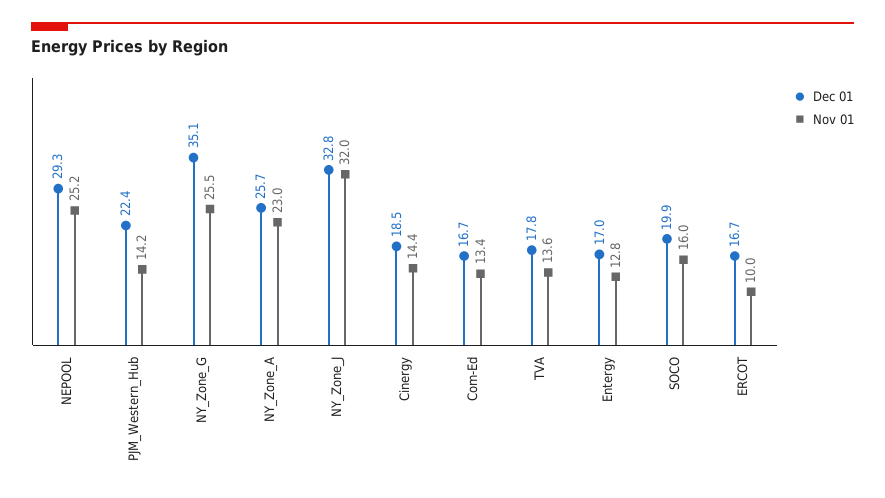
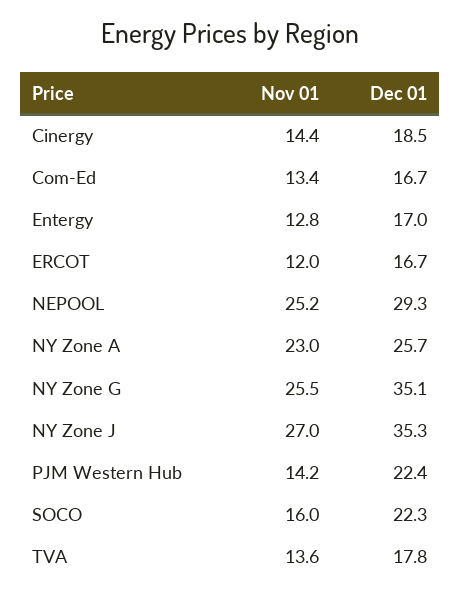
Dec 01, NY_Zone_J: 32.8 -> 35.3
Nov 01, NY_Zone_J: 32 -> 27
Dec 01, SOCO: 19.9 -> 22.3
Nov 01, ERCOT: 10 -> 12

